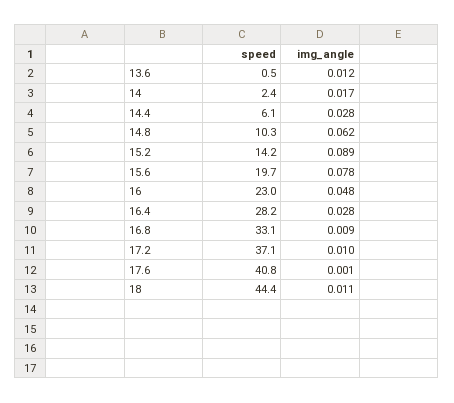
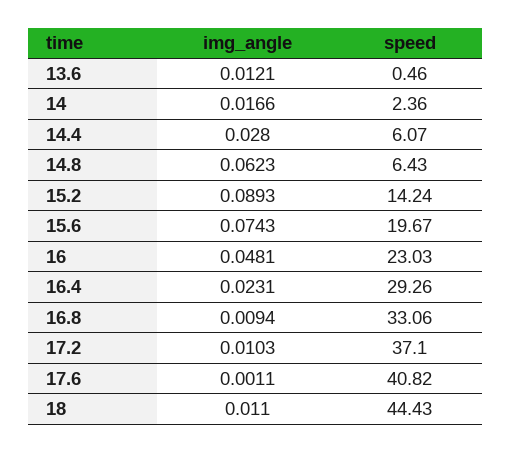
speed, 14.8: 10.3 -> 6.43
img_angle, 15.6: 0.078 -> 0.0743
speed, 16.4: 28.2 -> 29.26
img_angle, 16.4: 0.028 -> 0.0231

